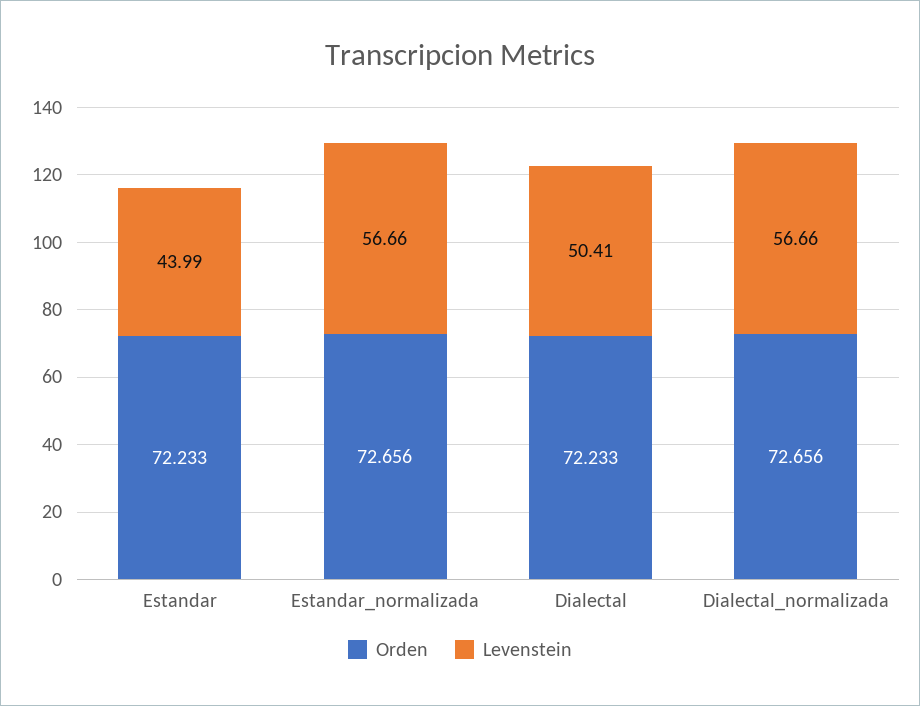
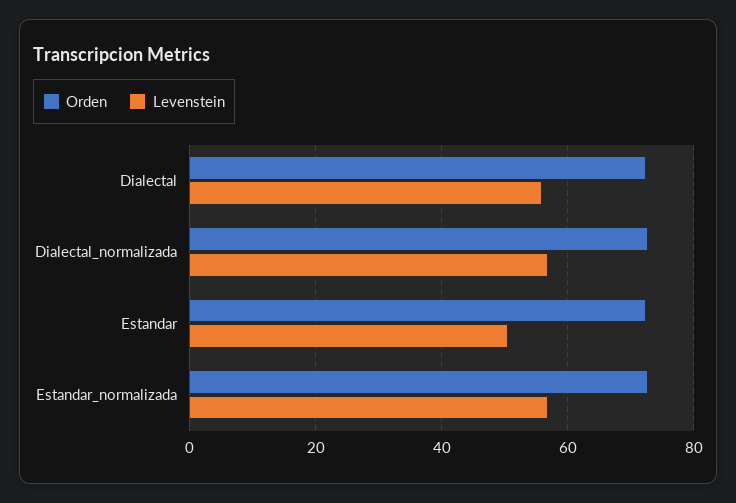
Levenstein, Estandar: 43.99 -> 50
Levenstein, Dialectal: 50.41 -> 56

